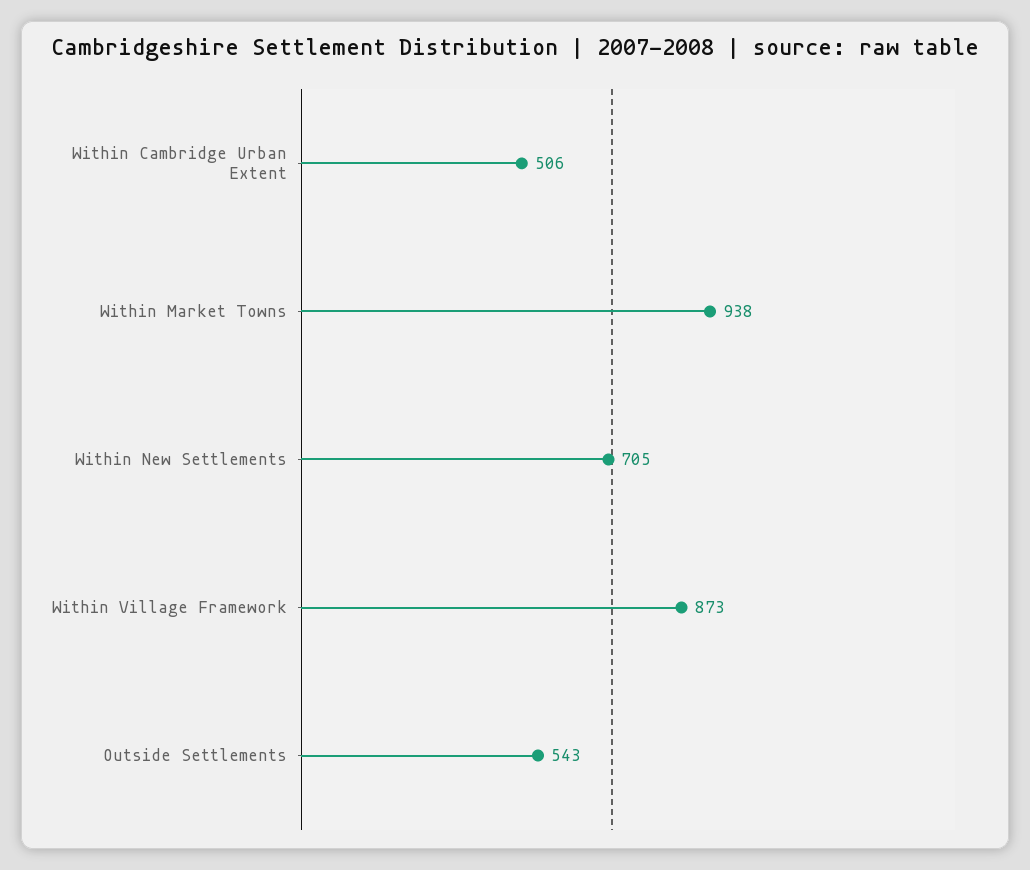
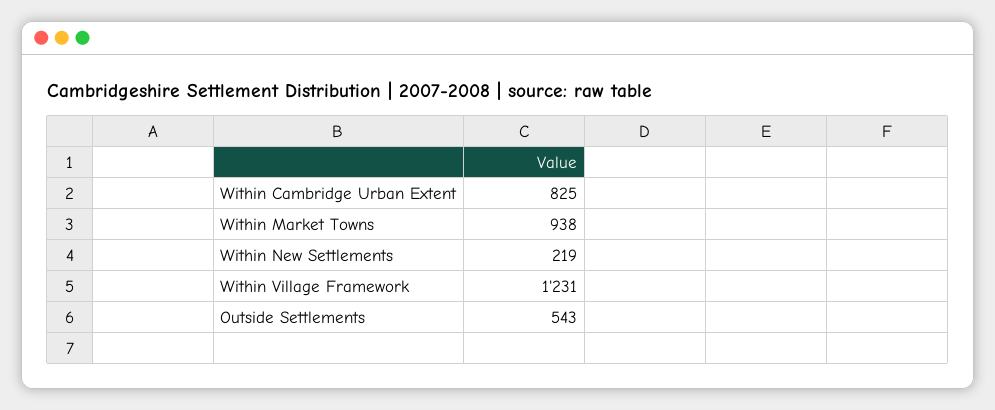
Within Cambridge Urban Extent: 506 -> 825
Within New Settlements: 705 -> 219
Within Village Framework: 873 -> 1231

